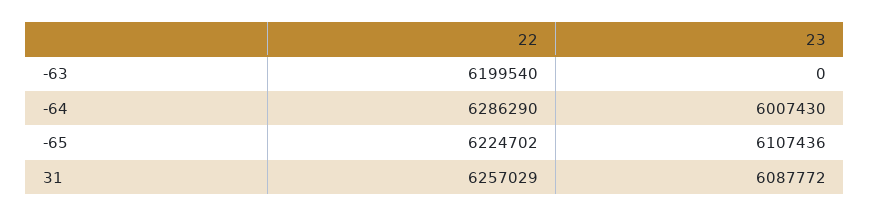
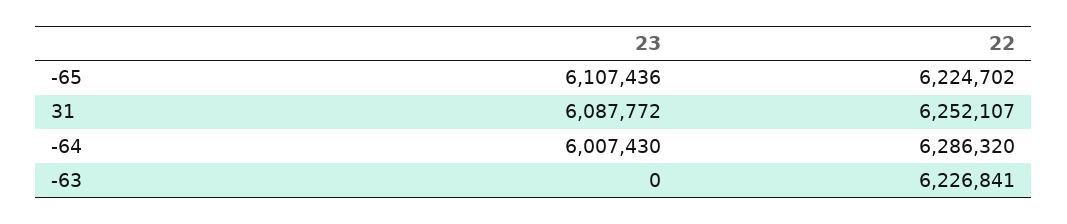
22, -63: 6199540 -> 6226841
22, -64: 6286290 -> 6286320
22, 31: 6257029 -> 6252107

